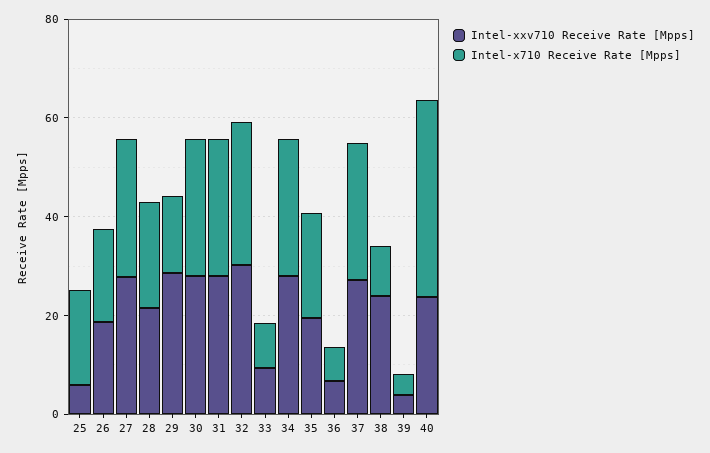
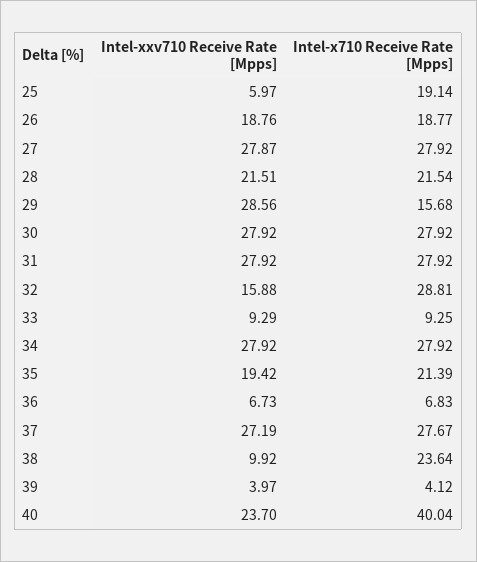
Intel-xxv710 Receive Rate [Mpps], 32: 30 -> 15.88
Intel-xxv710 Receive Rate [Mpps], 38: 25 -> 9.92
Intel-x710 Receive Rate [Mpps], 38: 10 -> 23.64

